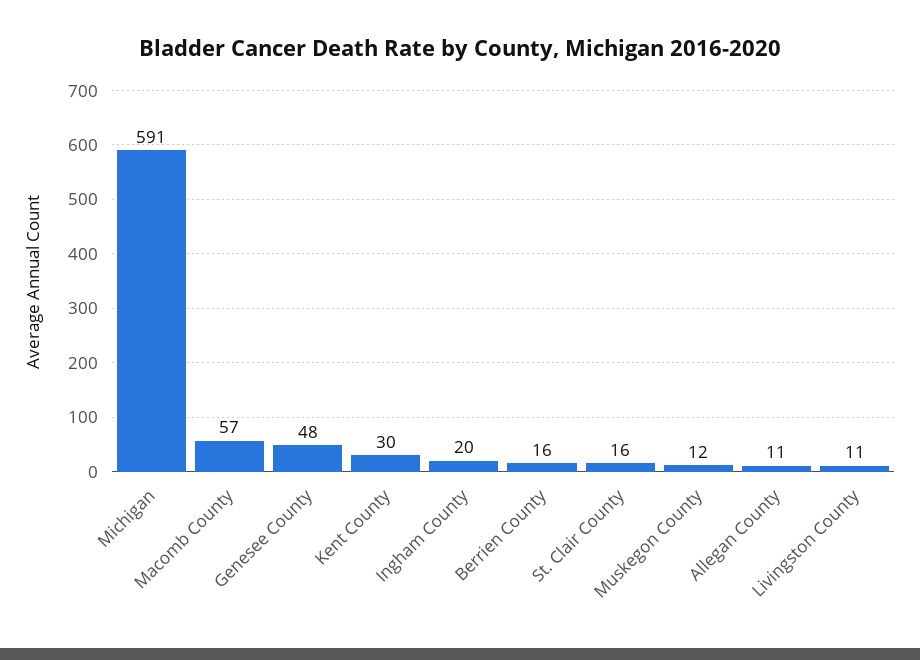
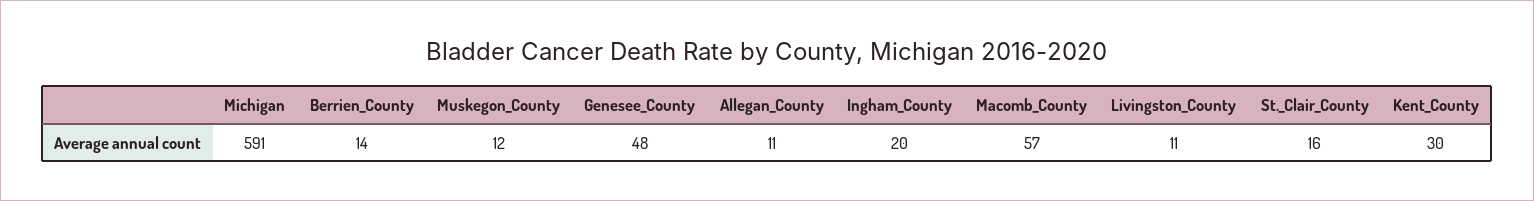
Berrien County: 16 -> 14

